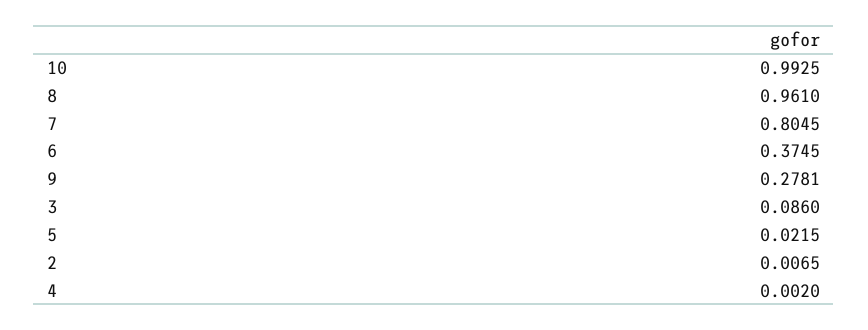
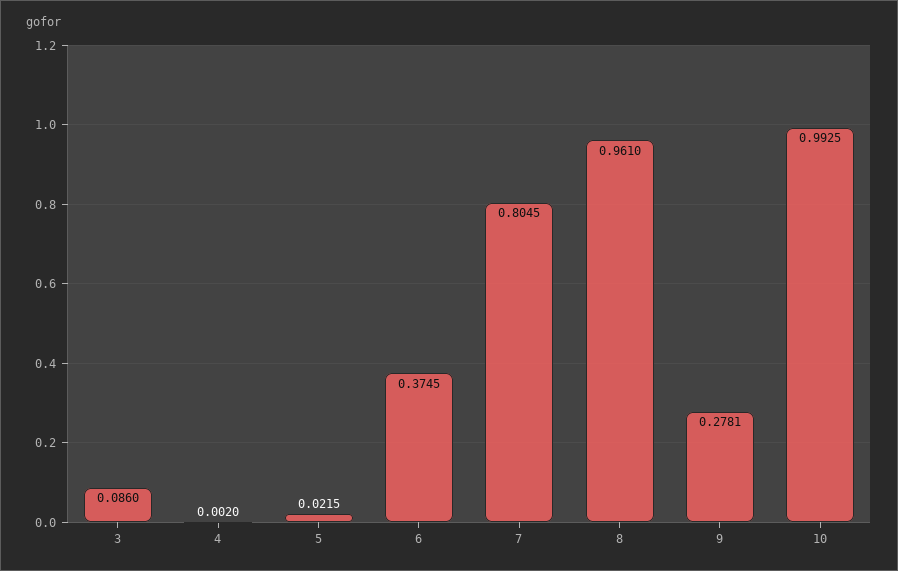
2: 0.0065 -> none

